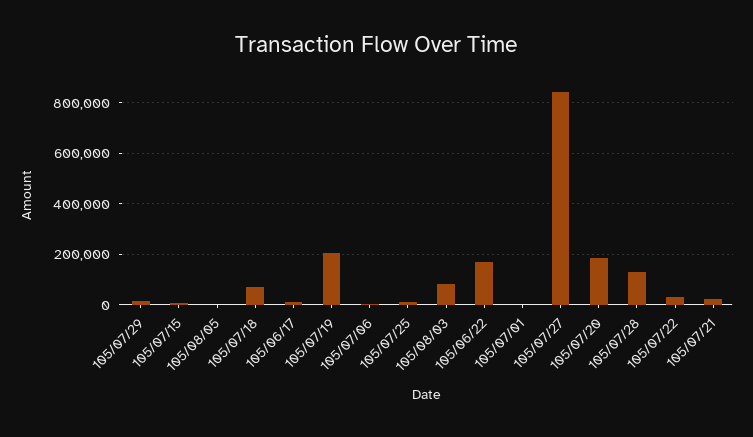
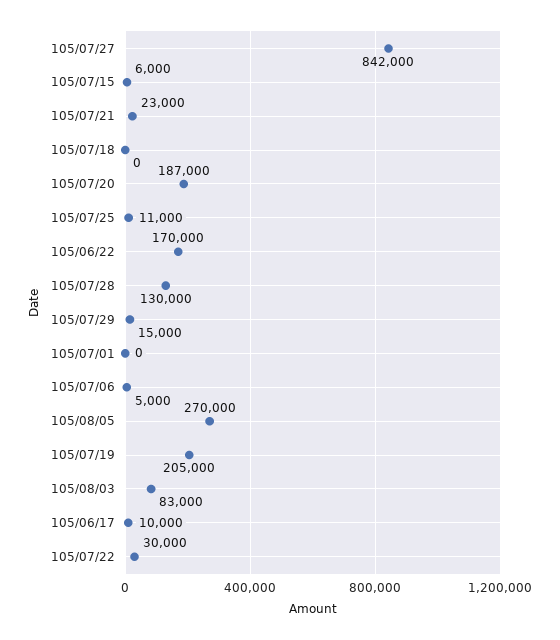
105/08/05: 0 -> 270000
105/07/18: 75000 -> 0

